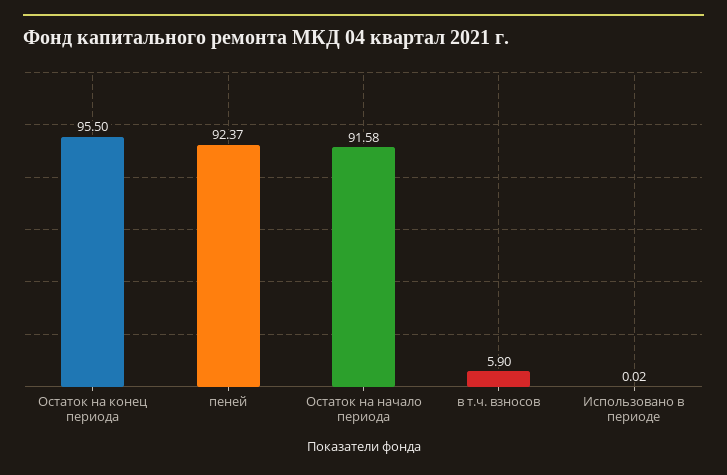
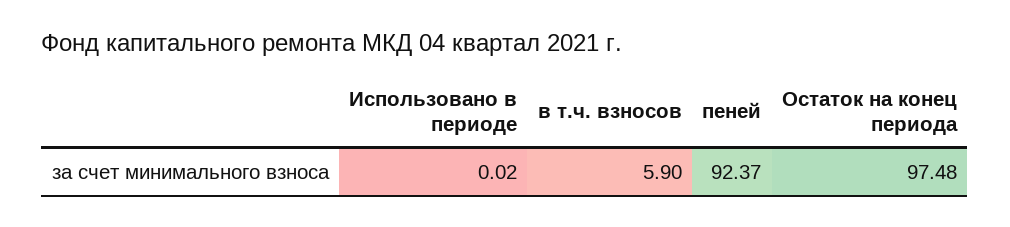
Остаток на конец периода: 95.5 -> 97.48
Остаток на начало периода: 91.58 -> none

